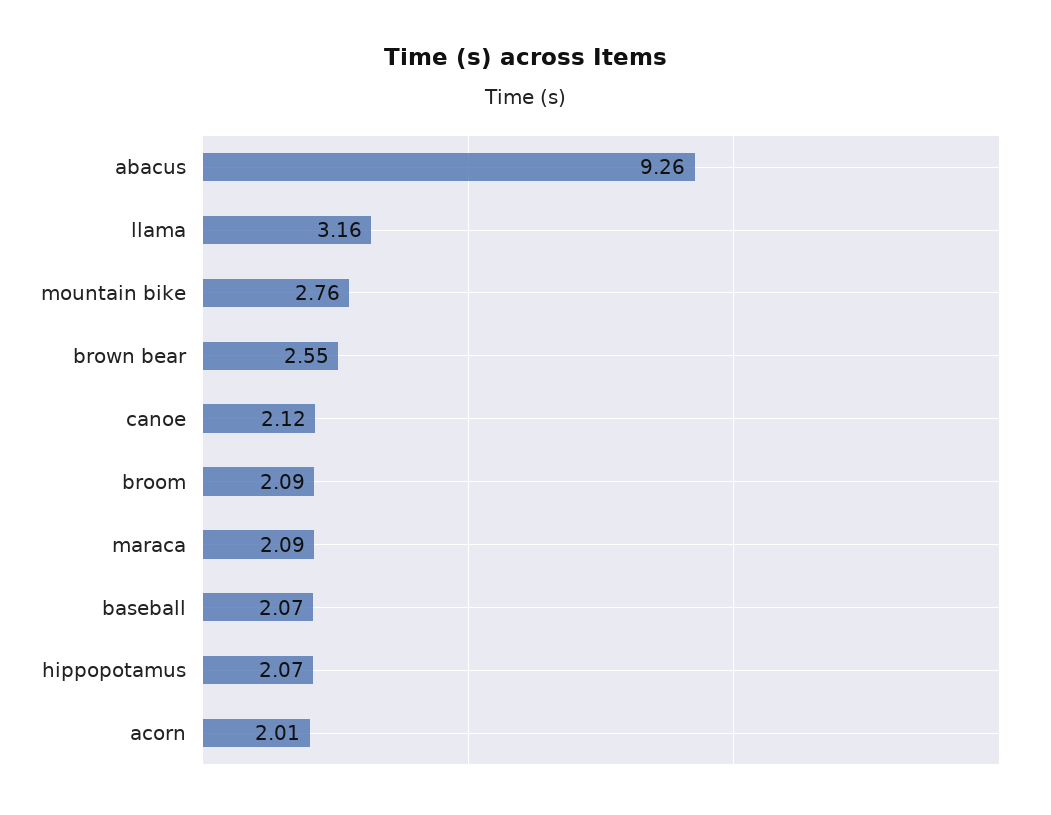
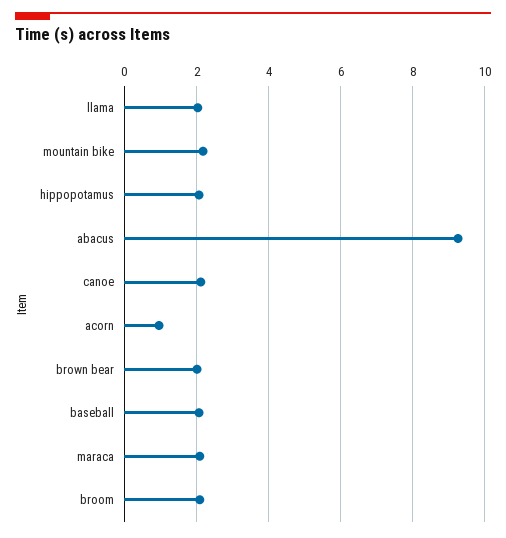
llama: 3.16 -> 2
mountain bike: 2.76 -> 2.2
brown bear: 2.55 -> 2
acorn: 2.01 -> 1

